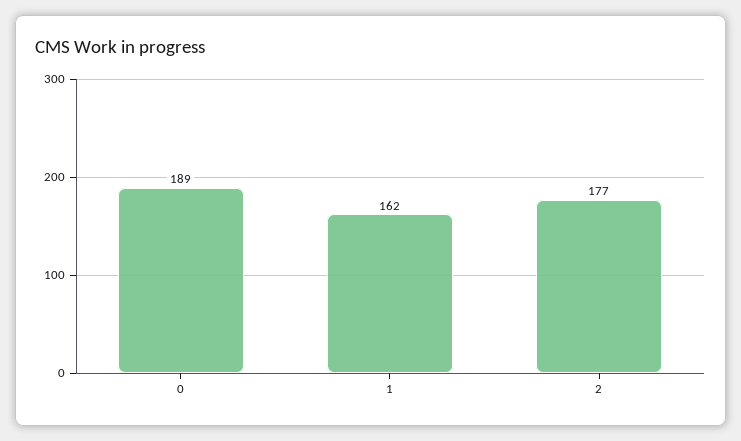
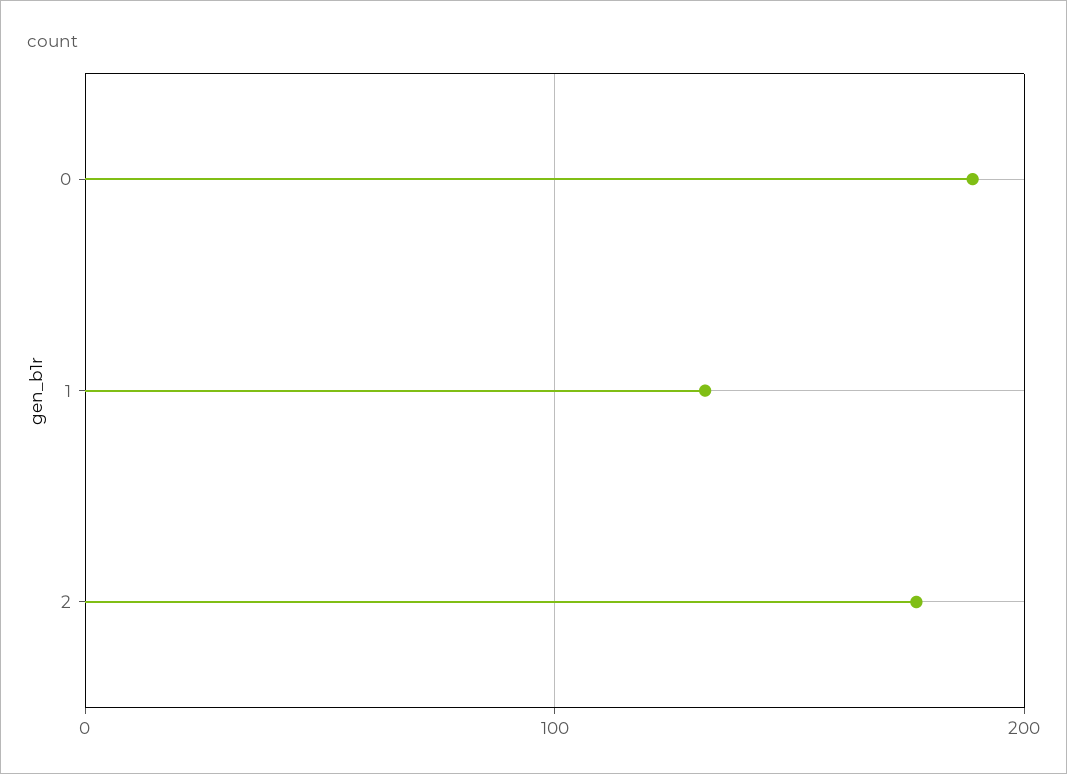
1: 162 -> 130

